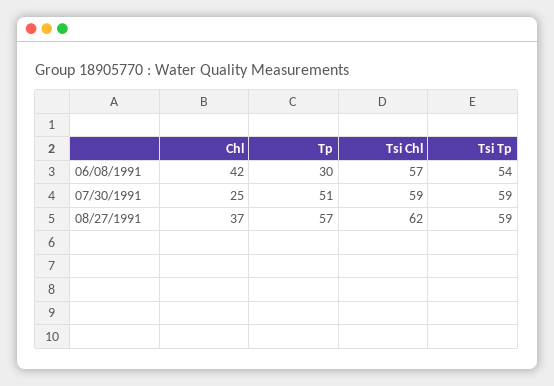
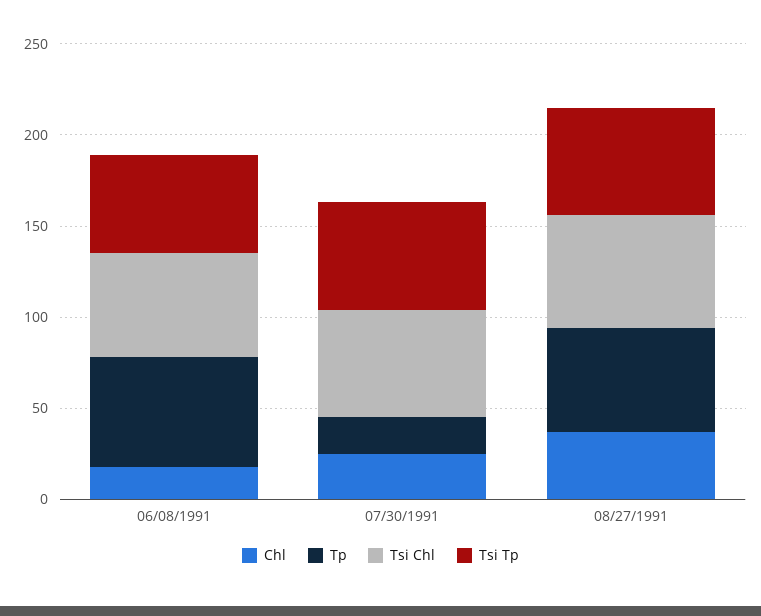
Chl, 06/08/1991: 42 -> 20
Tp, 06/08/1991: 30 -> 60
Tp, 07/30/1991: 51 -> 20

